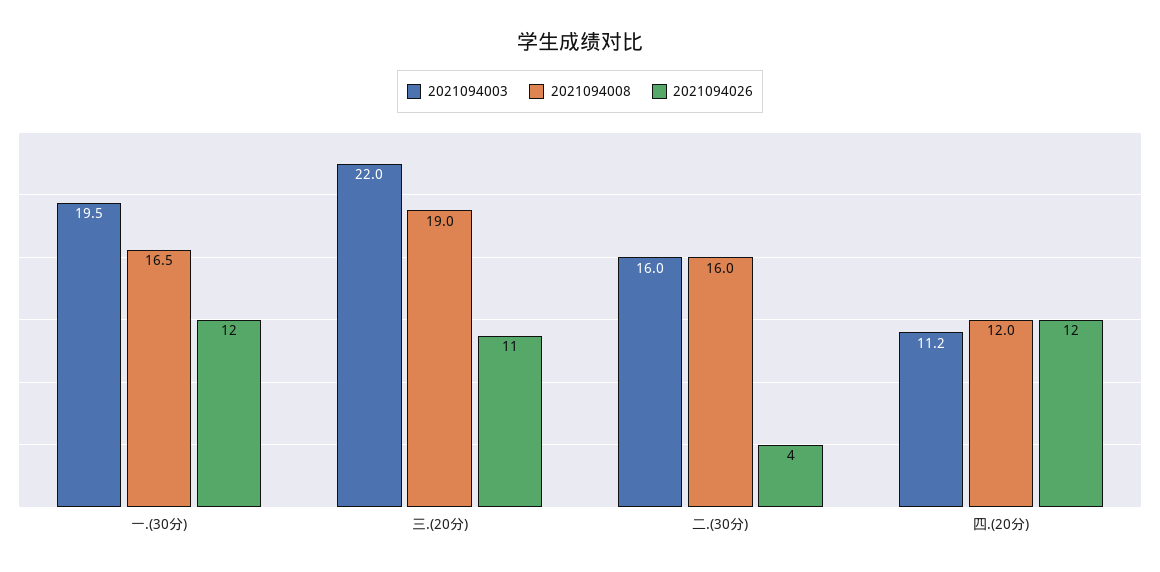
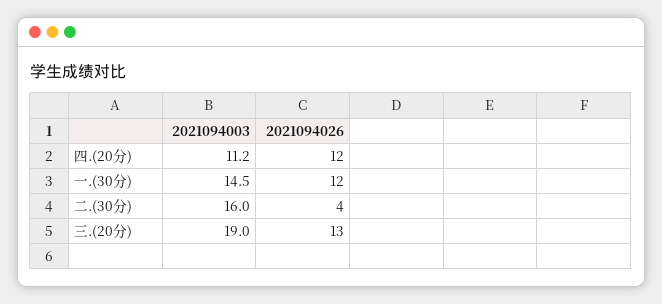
2021094003, 一.(30分): 19.5 -> 14.5
2021094008, 一.(30分): 16.5 -> none
2021094003, 三.(20分): 22 -> 19
2021094008, 三.(20分): 19 -> none
2021094026, 三.(20分): 11 -> 13
2021094008, 二.(30分): 16 -> none
2021094008, 四.(20分): 12 -> none

